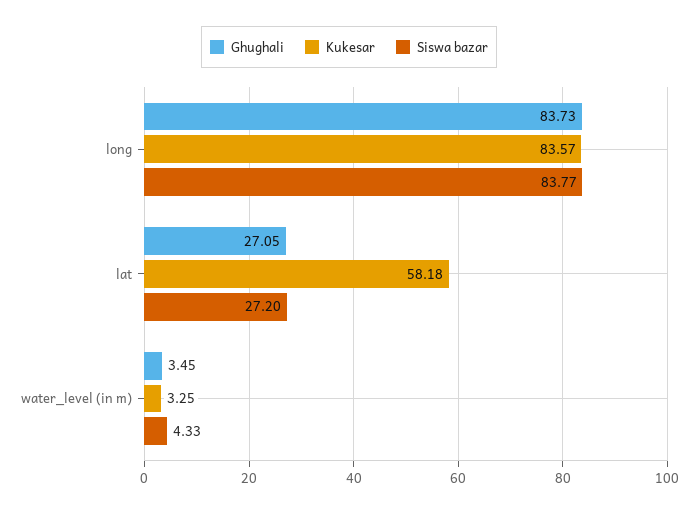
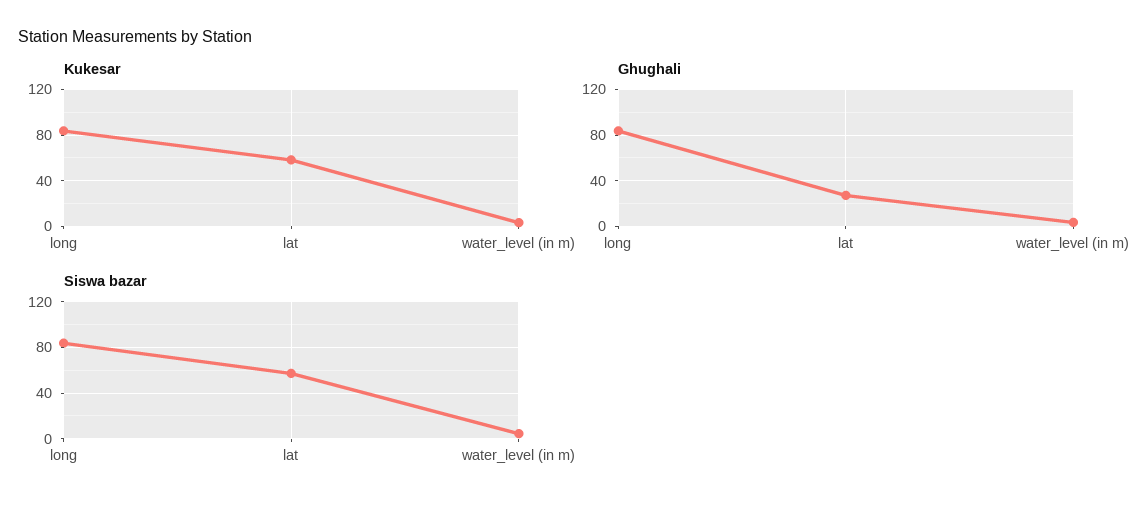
Siswa bazar, lat: 27.2 -> 60

